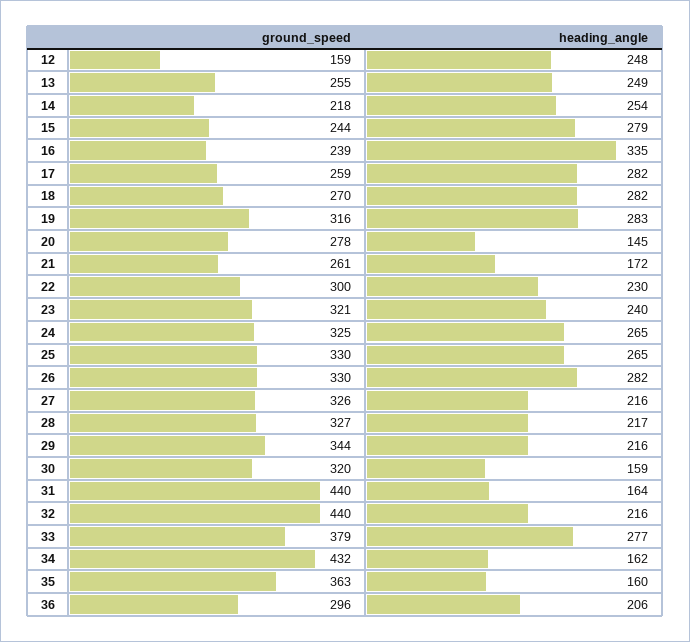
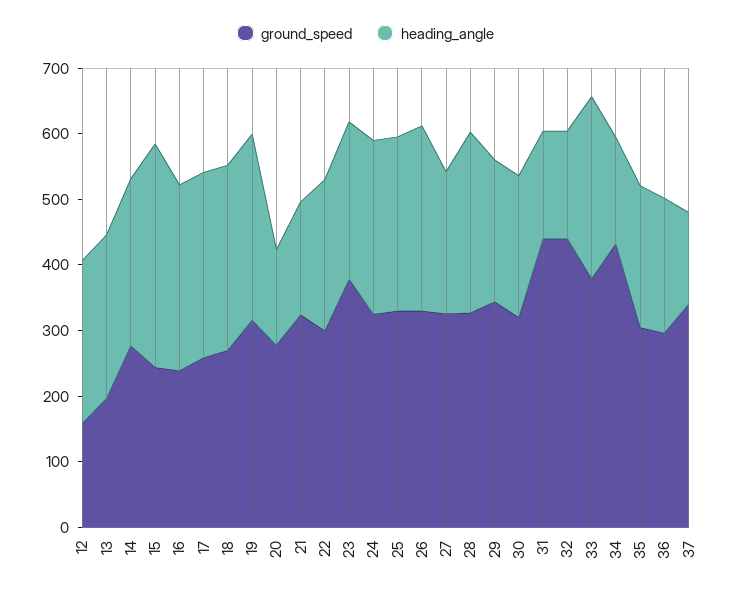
ground_speed, 13: 255 -> 200
ground_speed, 14: 218 -> 280
heading_angle, 15: 279 -> 340
heading_angle, 16: 335 -> 280
ground_speed, 21: 261 -> 320
ground_speed, 23: 321 -> 380
heading_angle, 28: 217 -> 280
heading_angle, 30: 159 -> 220
heading_angle, 32: 216 -> 160
ground_speed, 35: 363 -> 300
heading_angle, 35: 160 -> 220
ground_speed, 37: none -> 340
heading_angle, 37: none -> 140

